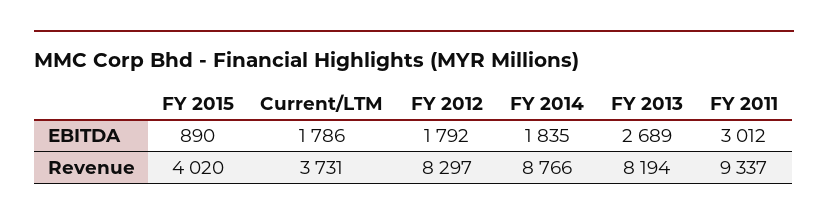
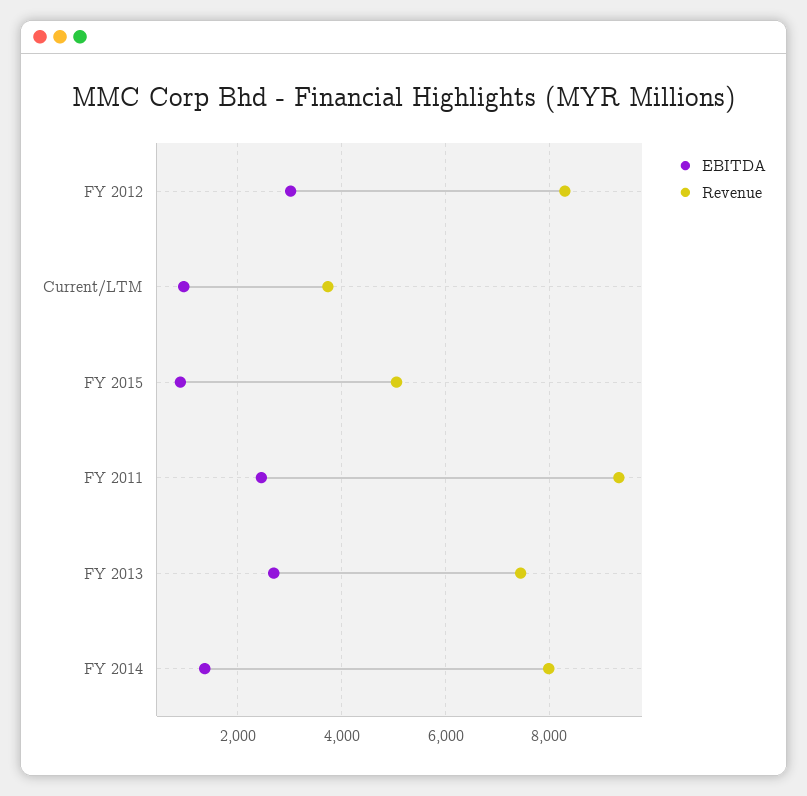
EBITDA, Current/LTM: 1786 -> 1000
EBITDA, FY 2012: 1792 -> 3000
EBITDA, FY 2014: 1835 -> 1400
EBITDA, FY 2011: 3012 -> 2400
Revenue, FY 2015: 4020 -> 5000
Revenue, FY 2014: 8766 -> 8000
Revenue, FY 2013: 8194 -> 7400

